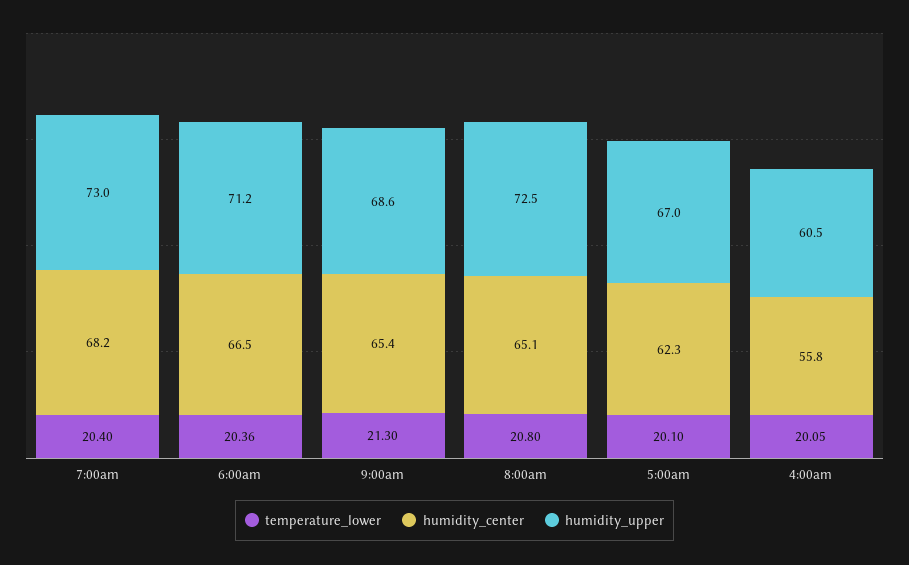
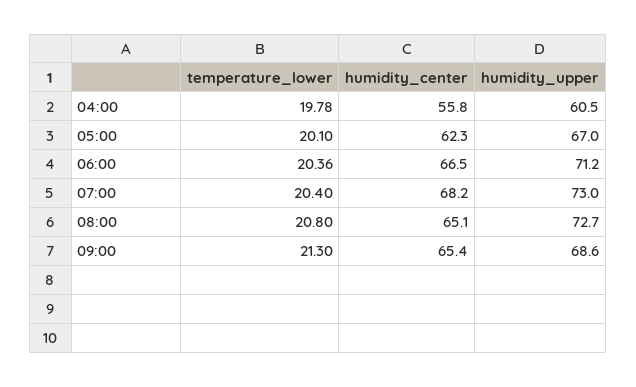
humidity_upper, 8:00am: 72.5 -> 72.7
temperature_lower, 4:00am: 20.05 -> 19.78

